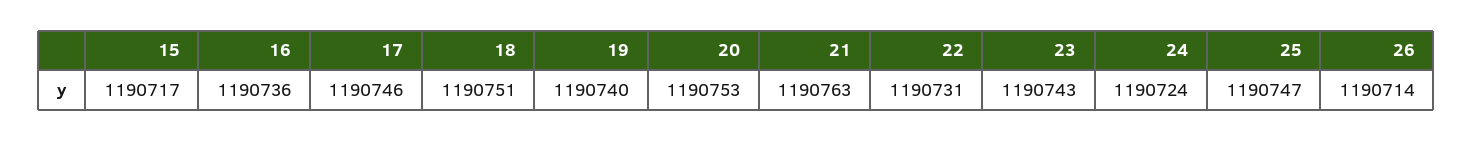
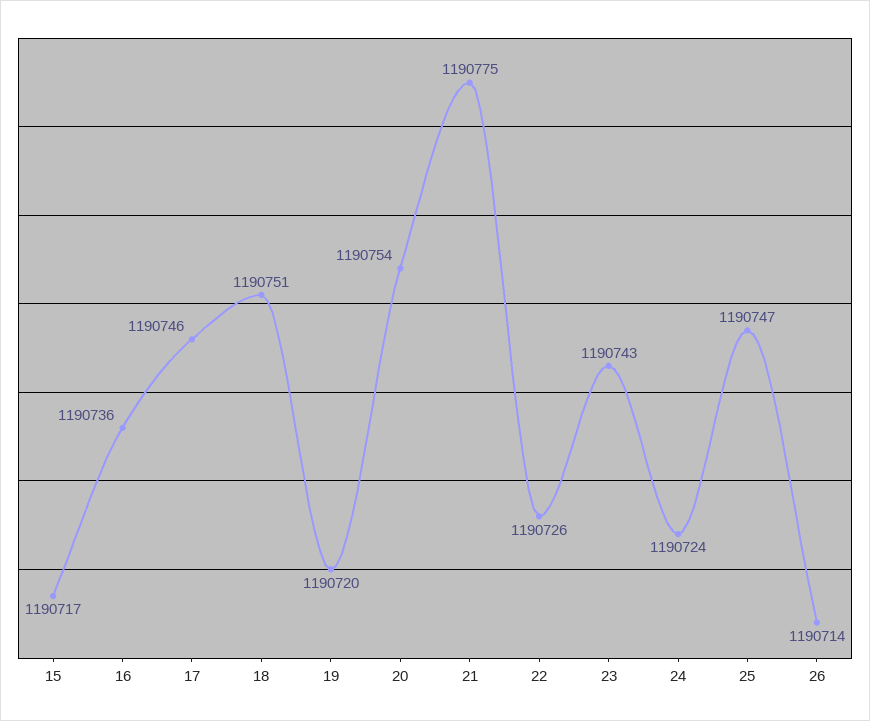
19: 1190740 -> 1190720
20: 1190753 -> 1190754
21: 1190763 -> 1190775
22: 1190731 -> 1190726

